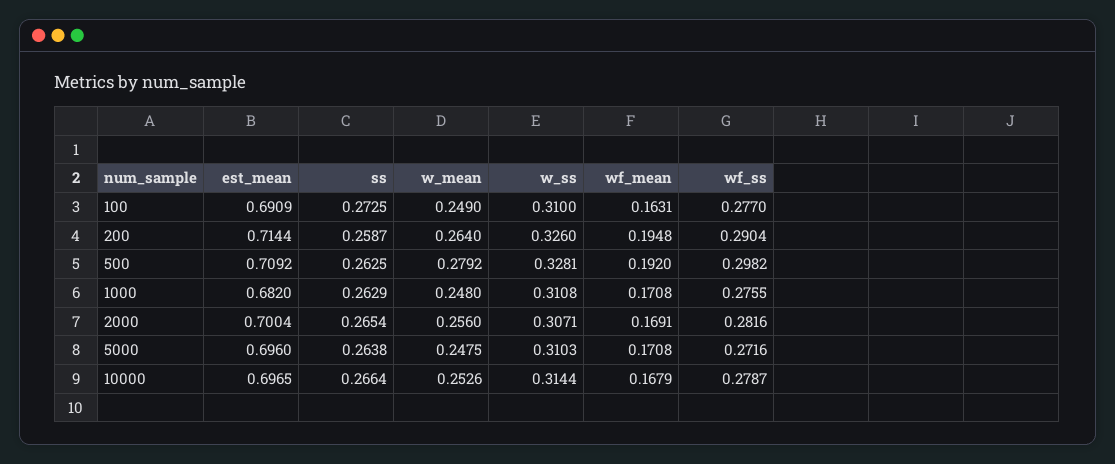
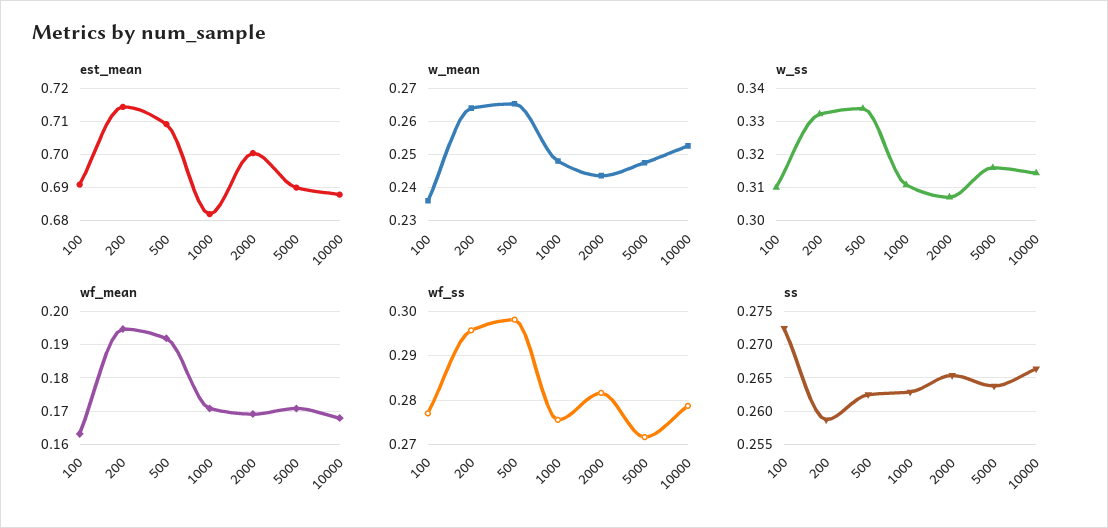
w_mean, 100: 0.249 -> 0.236
w_ss, 200: 0.326 -> 0.332
wf_ss, 200: 0.2904 -> 0.296
w_mean, 500: 0.2792 -> 0.266
w_ss, 500: 0.3281 -> 0.334
w_mean, 2000: 0.256 -> 0.244
est_mean, 5000: 0.696 -> 0.69
w_ss, 5000: 0.3103 -> 0.316
est_mean, 10000: 0.6965 -> 0.688

